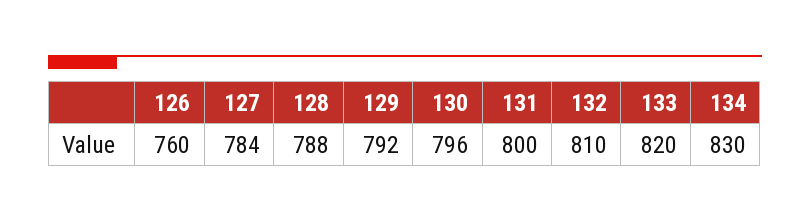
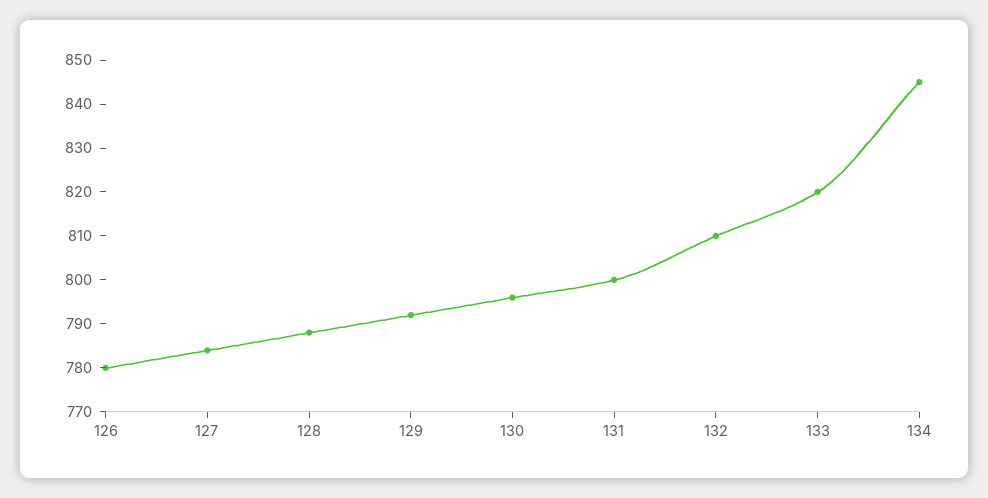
126: 760 -> 780
134: 830 -> 845

